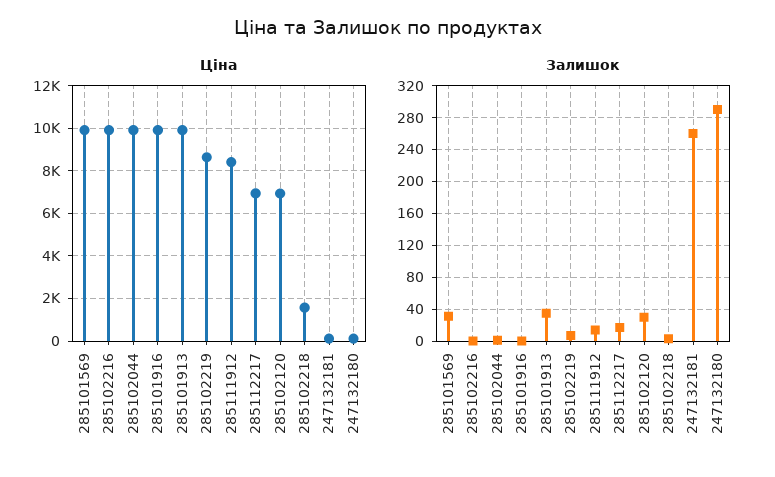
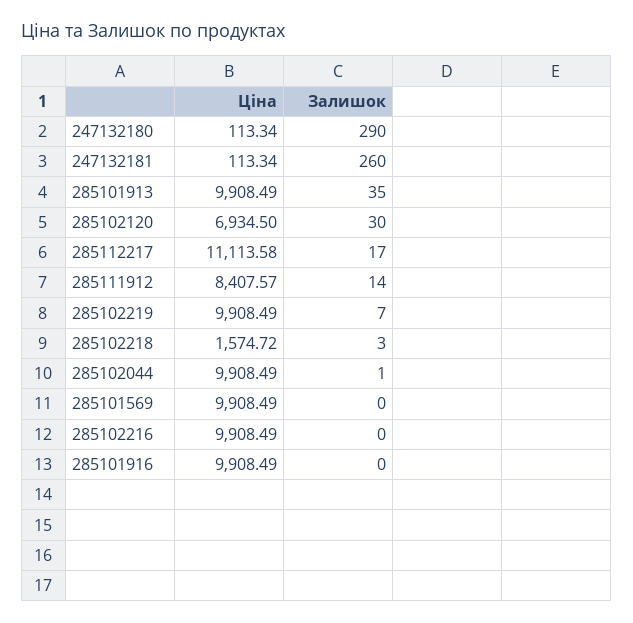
Ціна, 285102219: 8500 -> 9908.49
Ціна, 285112217: 7000 -> 11113.58
Залишок, 285101569: 30 -> 0

